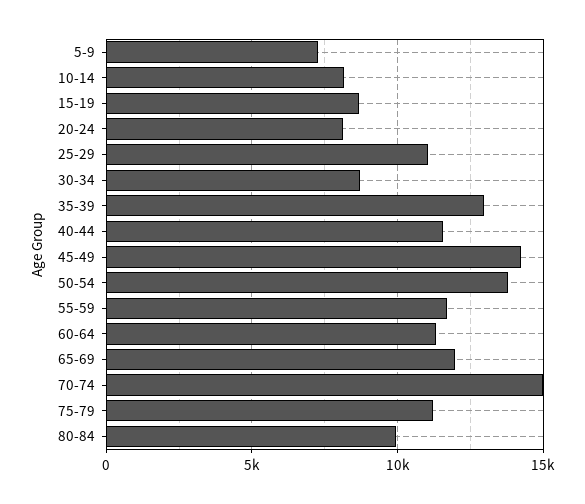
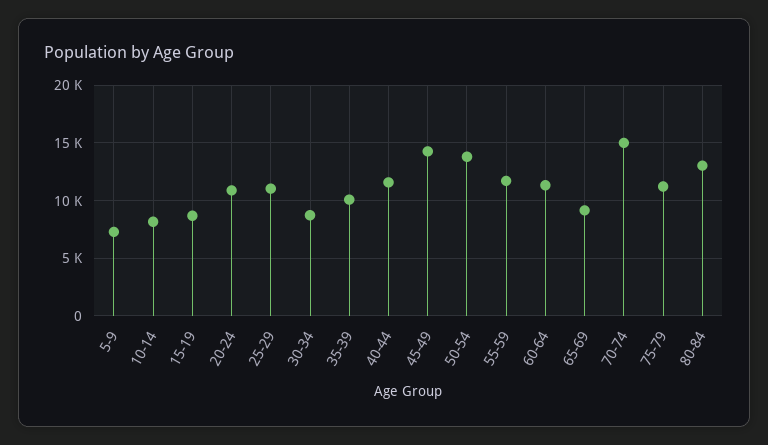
20-24: 8000 -> 11000
35-39: 13000 -> 10000
65-69: 12000 -> 9000
80-84: 10000 -> 13000

